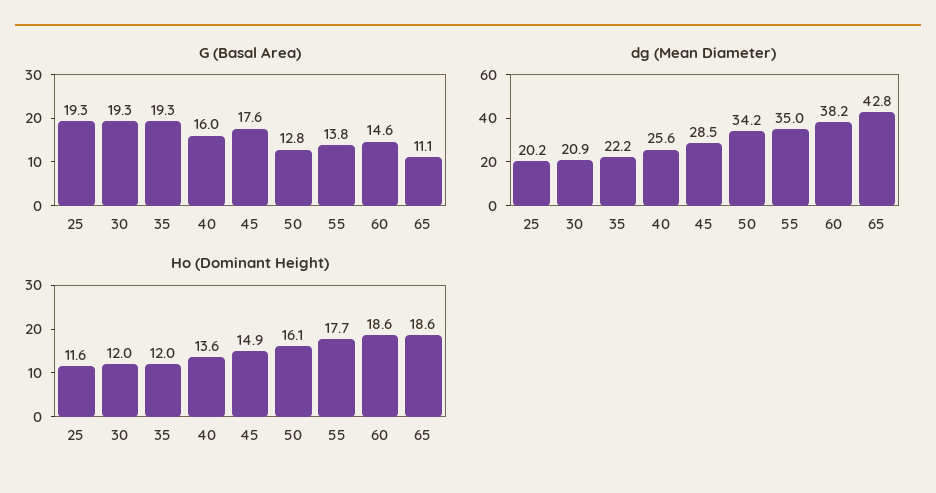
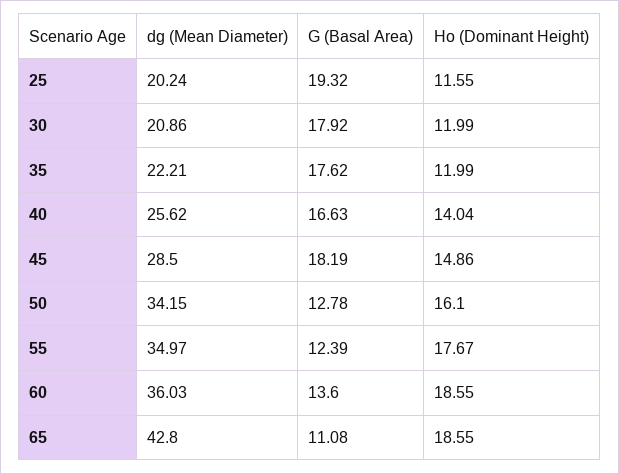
G (Basal Area), 30: 19.3 -> 17.92
G (Basal Area), 35: 19.3 -> 17.62
G (Basal Area), 40: 16 -> 16.63
G (Basal Area), 45: 17.6 -> 18.19
G (Basal Area), 55: 13.8 -> 12.39
G (Basal Area), 60: 14.6 -> 13.6
dg (Mean Diameter), 60: 38.2 -> 36.03
Ho (Dominant Height), 40: 13.6 -> 14.04

